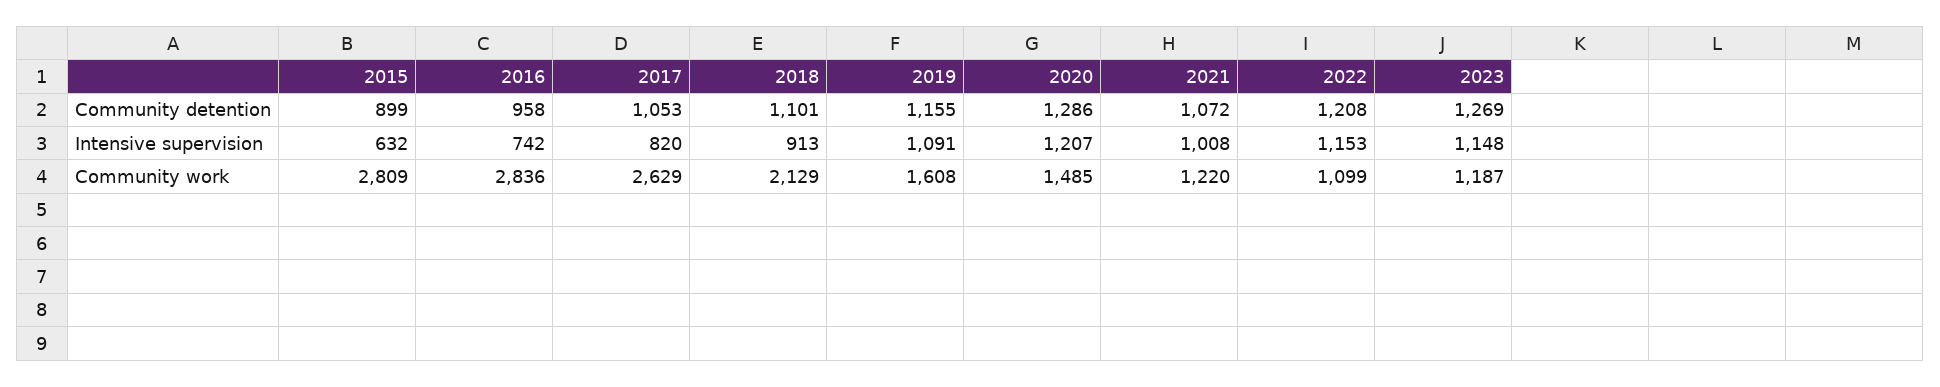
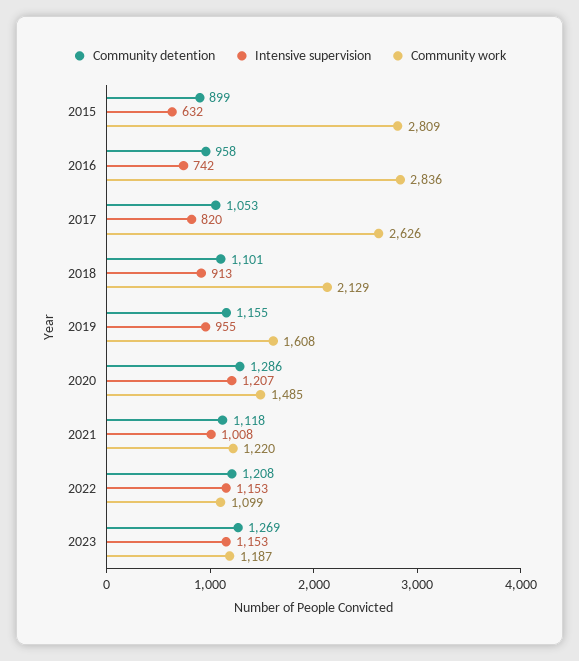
Community detention, 2021: 1072 -> 1118
Intensive supervision, 2019: 1091 -> 955
Intensive supervision, 2023: 1148 -> 1153
Community work, 2017: 2629 -> 2626

